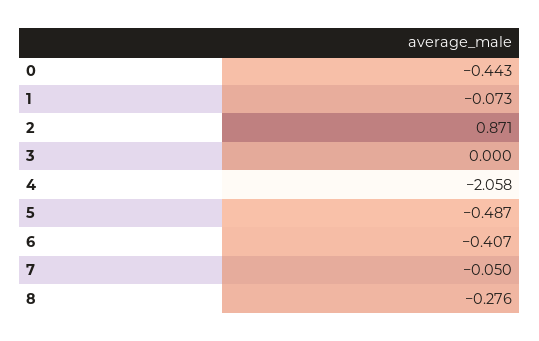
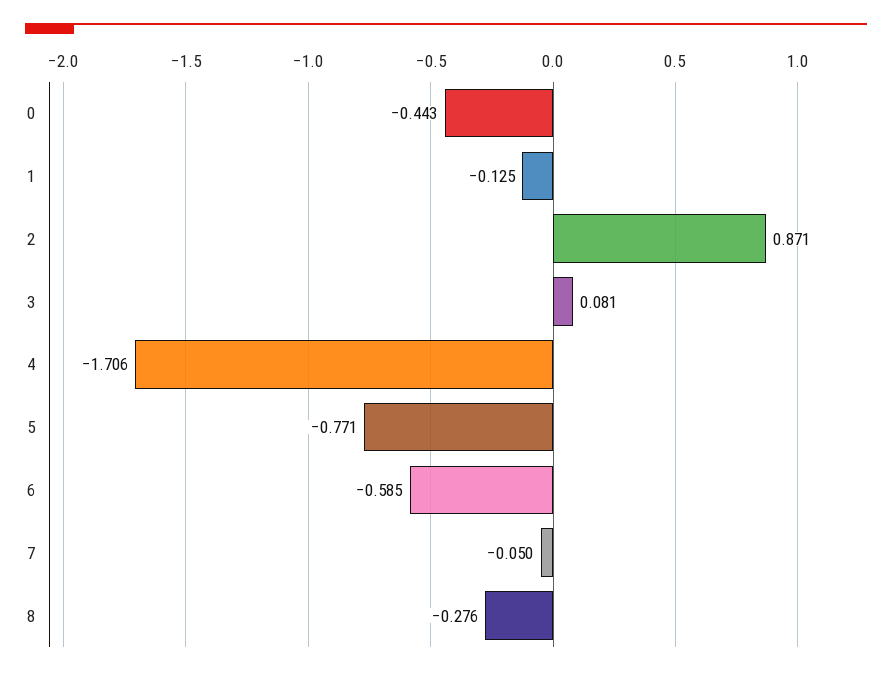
1: -0.073 -> -0.125
3: 0 -> 0.081
4: -2.058 -> -1.706
5: -0.487 -> -0.771
6: -0.407 -> -0.585

